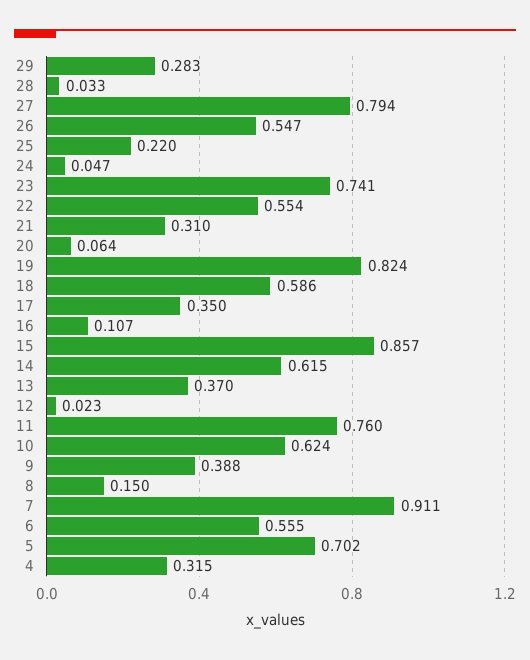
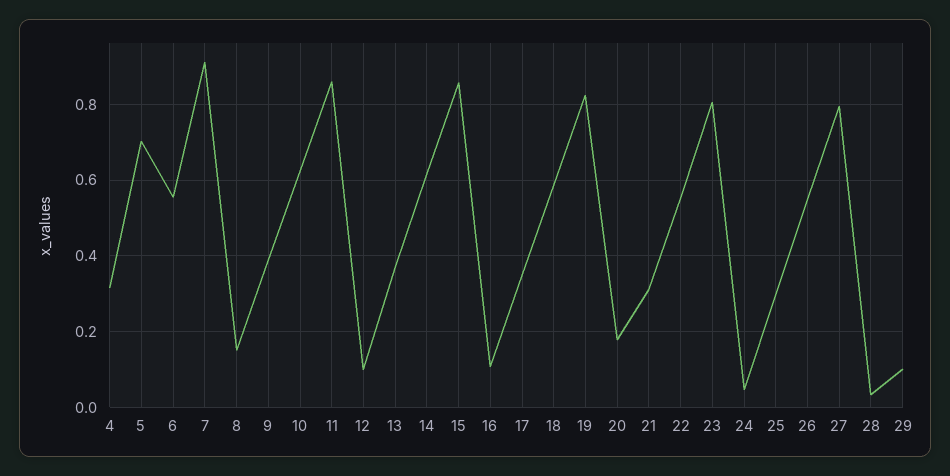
29: 0.283 -> 0.1
25: 0.22 -> 0.3
23: 0.741 -> 0.8
20: 0.064 -> 0.18
12: 0.023 -> 0.1
11: 0.76 -> 0.86

